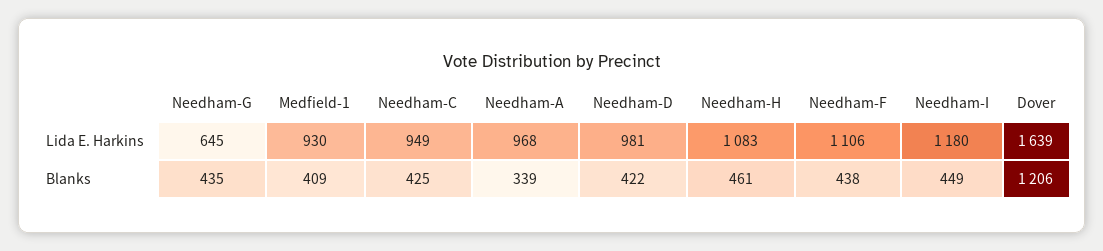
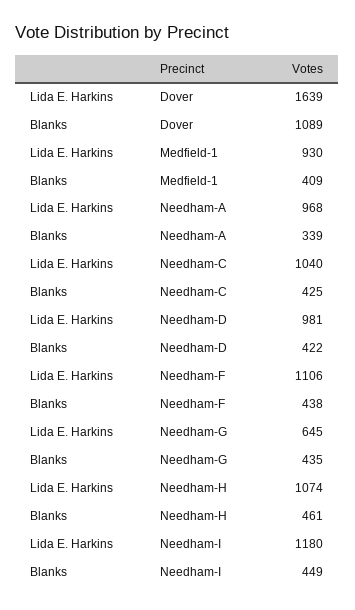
Needham-C, Lida E. Harkins: 949 -> 1040
Needham-H, Lida E. Harkins: 1083 -> 1074
Dover, Blanks: 1206 -> 1089

